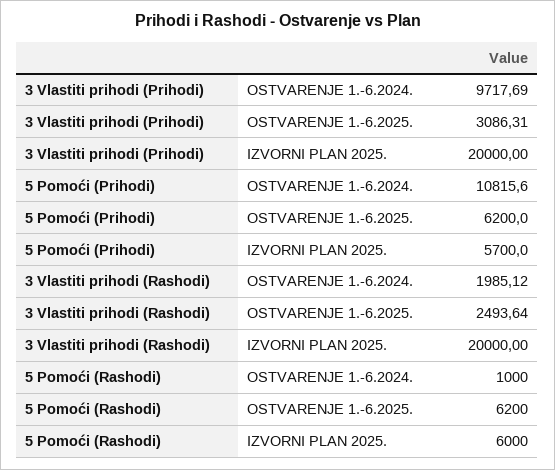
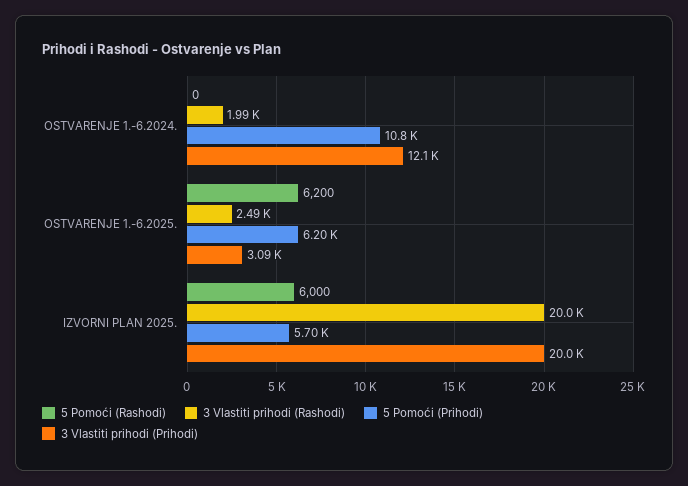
3 Vlastiti prihodi (Prihodi), OSTVARENJE 1.-6.2024.: 9717.69 -> 12100
5 Pomoći (Rashodi), OSTVARENJE 1.-6.2024.: 1000 -> 0

